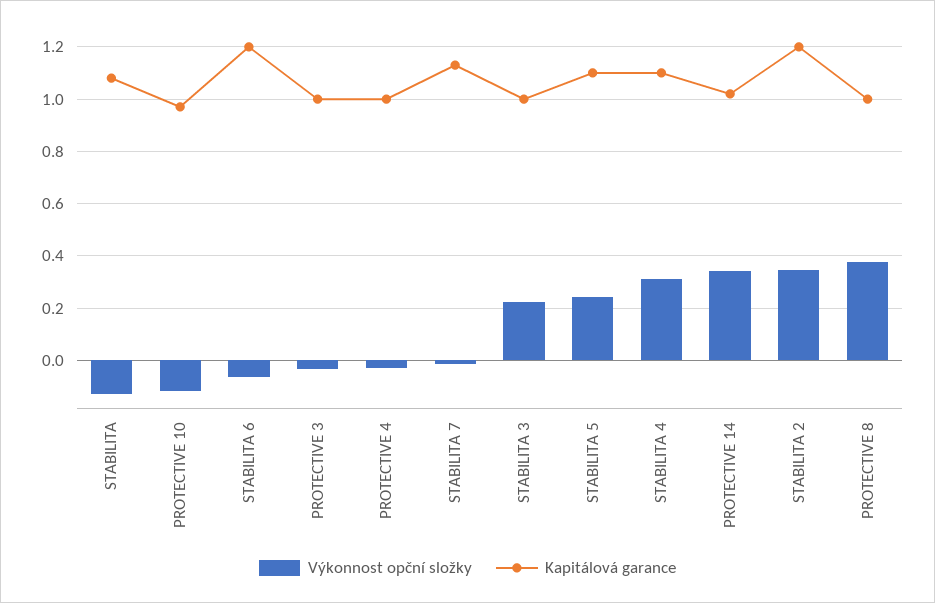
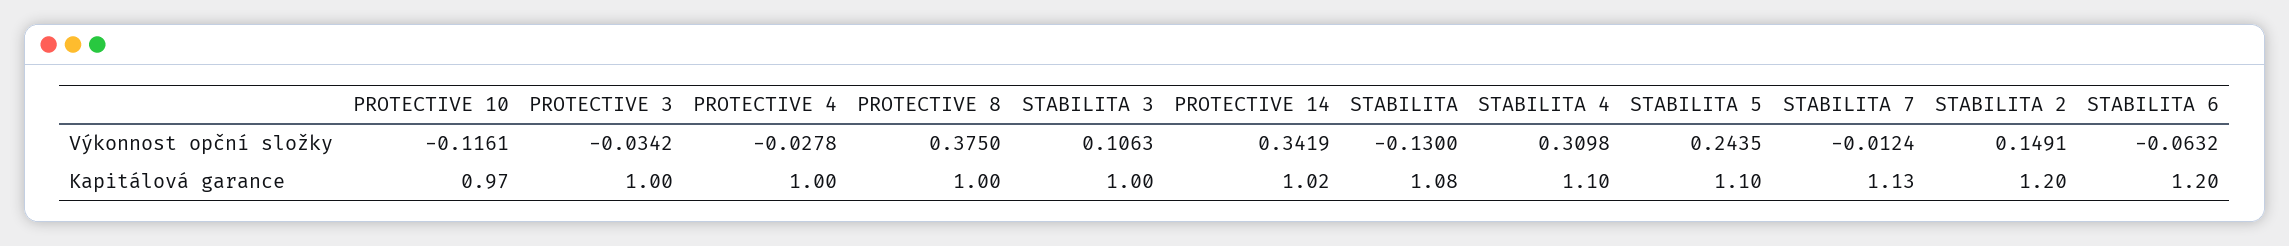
Výkonnost opční složky, STABILITA 3: 0.225 -> 0.1063
Výkonnost opční složky, STABILITA 2: 0.35 -> 0.1491

